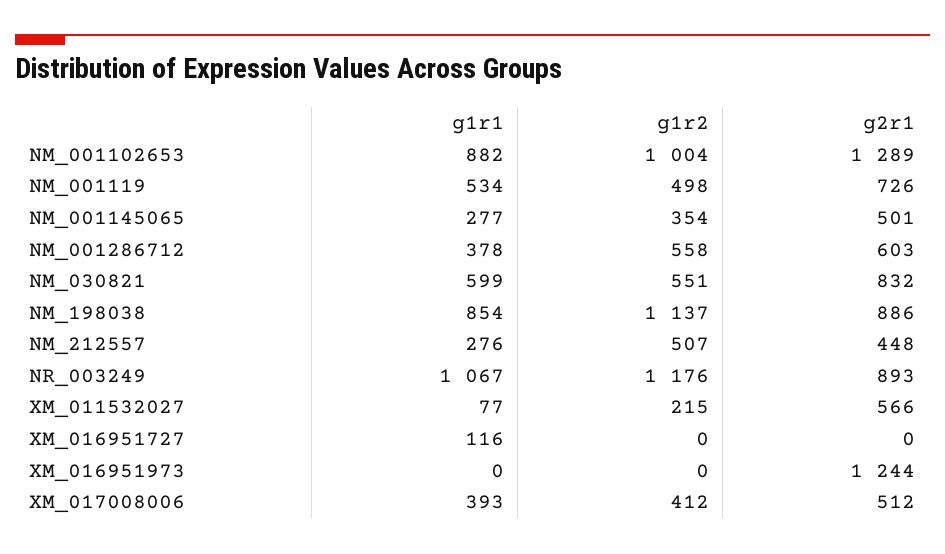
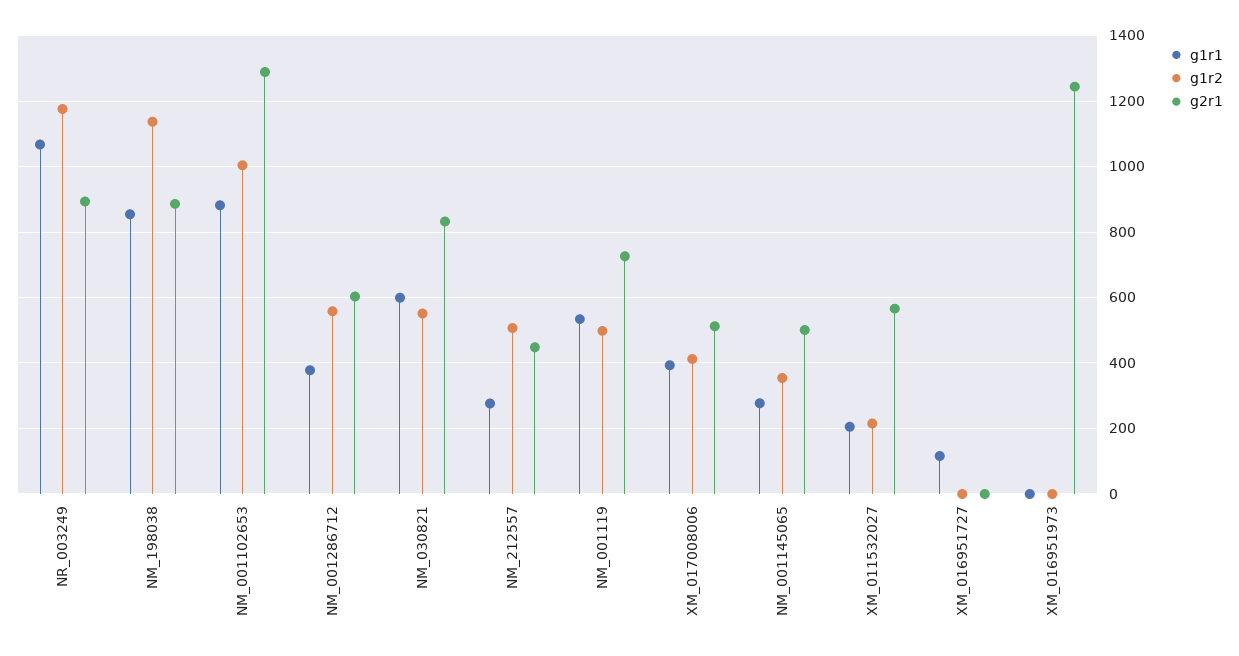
g1r1, XM_011532027: 77 -> 200

